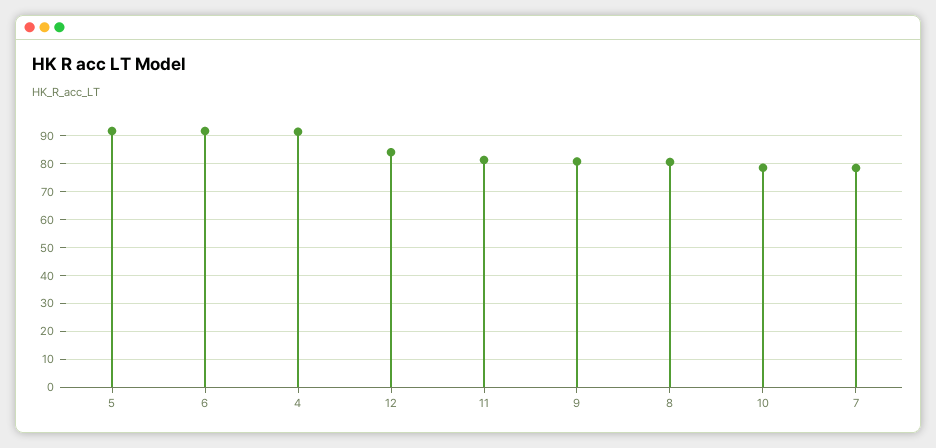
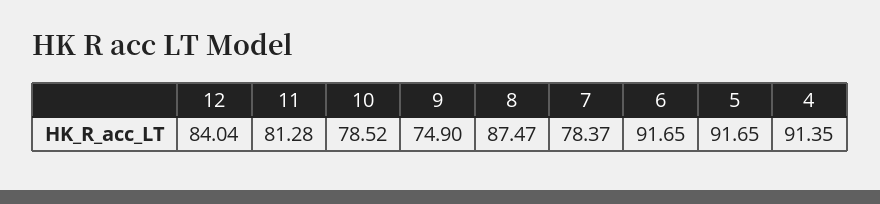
9: 80 -> 74.9
8: 80 -> 87.47

